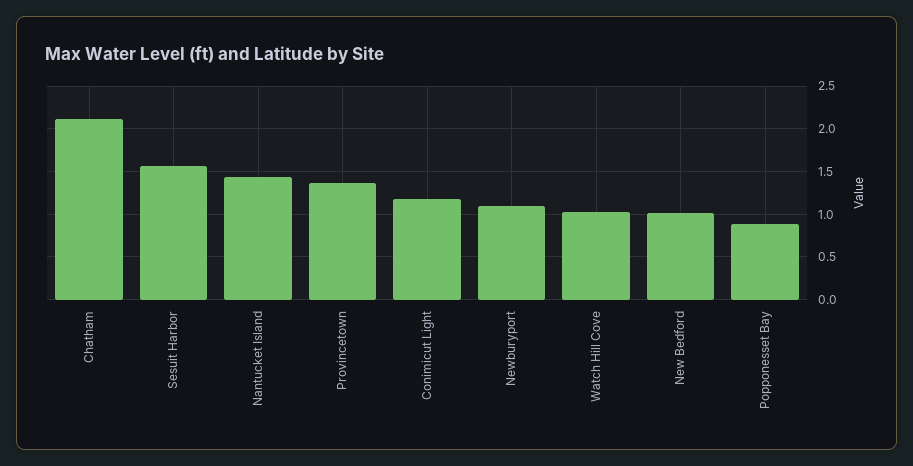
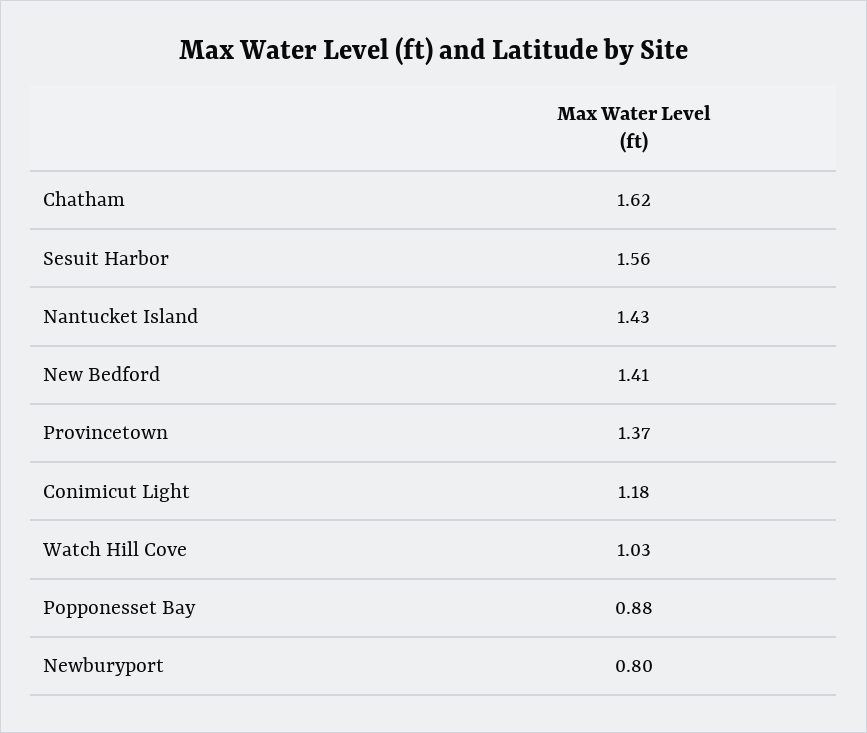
Chatham: 2.1 -> 1.62
Newburyport: 1.1 -> 0.8
New Bedford: 1 -> 1.41

